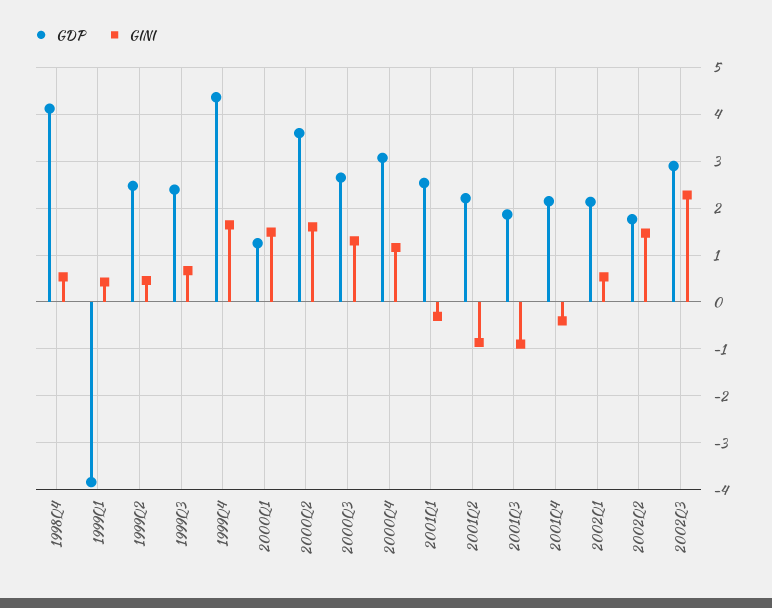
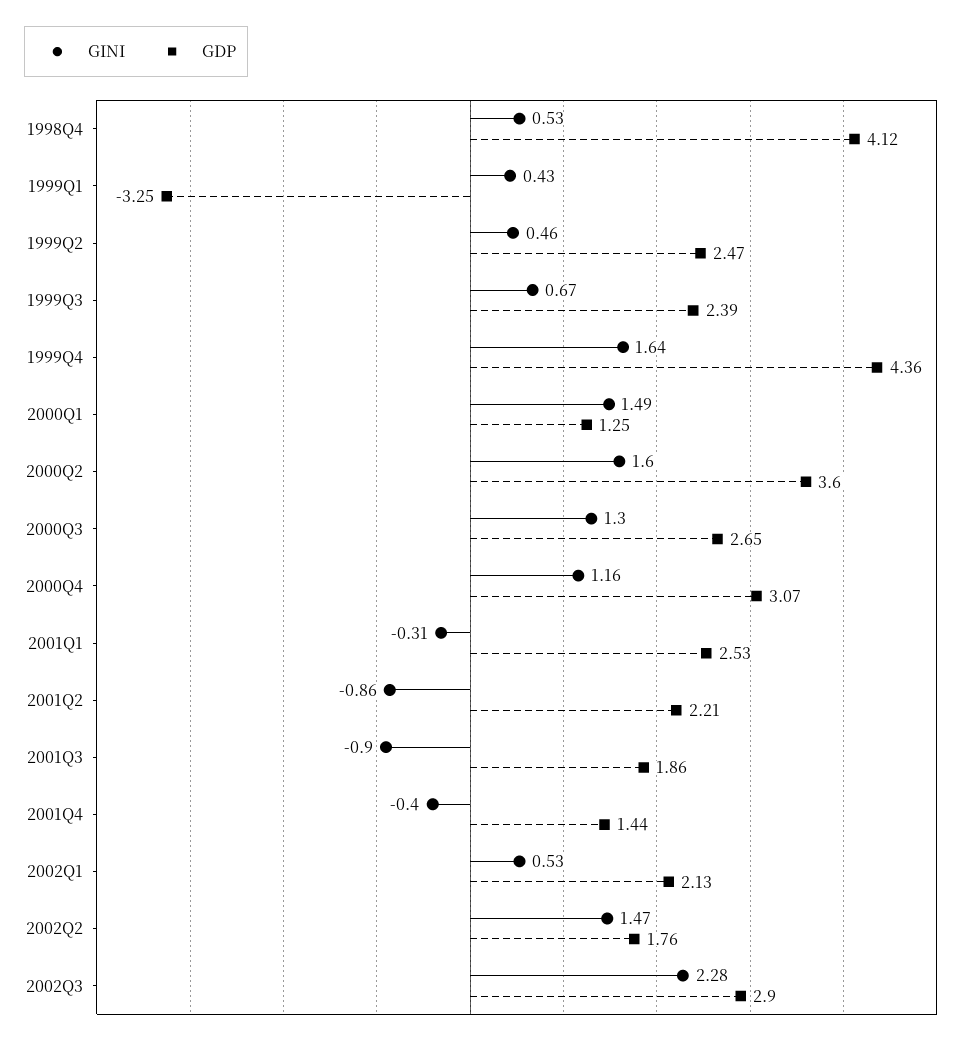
GDP, 1999Q1: -3.8 -> -3.25
GDP, 2001Q4: 2.2 -> 1.44

